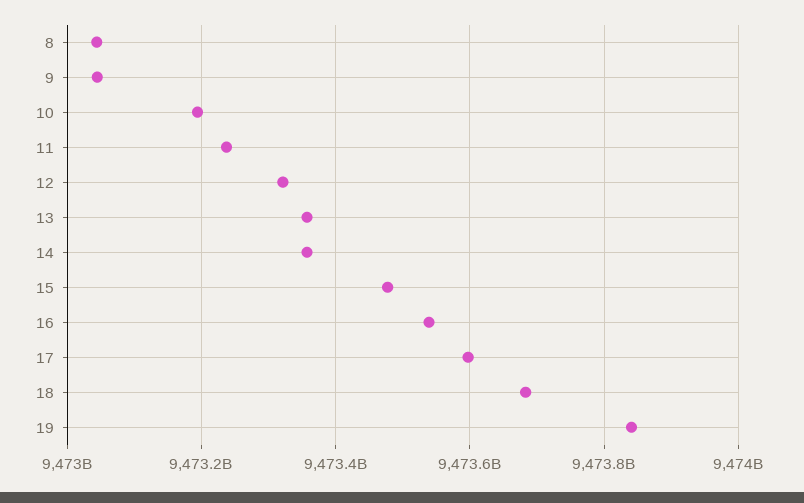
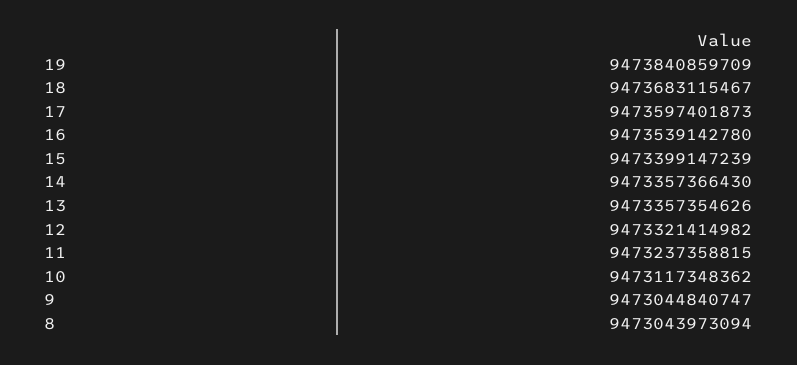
10: 9473200000000 -> 9473117348362
15: 9473480000000 -> 9473399147239

